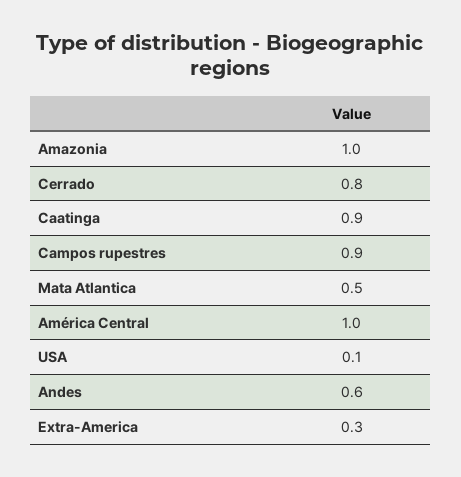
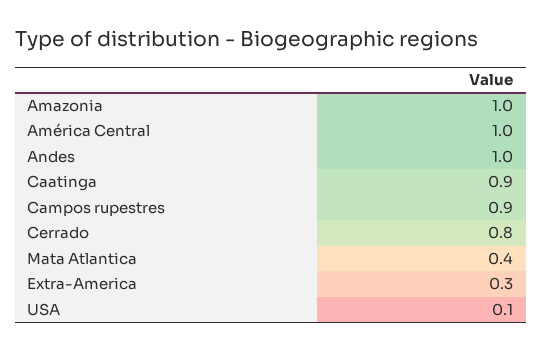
Mata Atlantica: 0.5 -> 0.4
Andes: 0.6 -> 1

